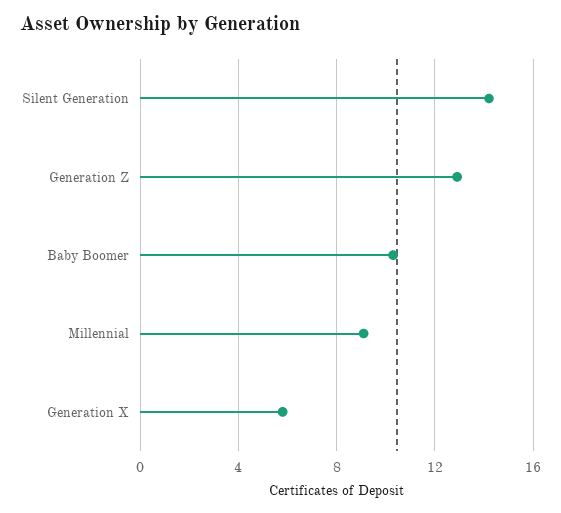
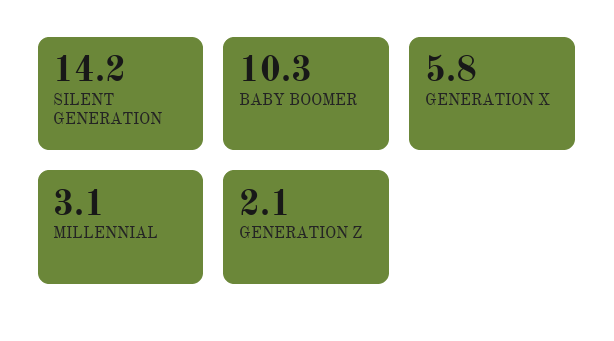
Generation Z: 13 -> 2.1
Millennial: 9 -> 3.1

